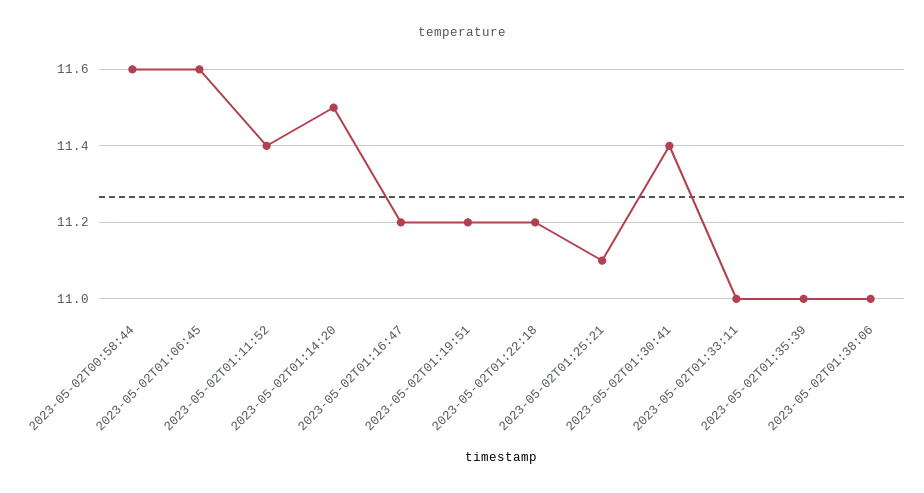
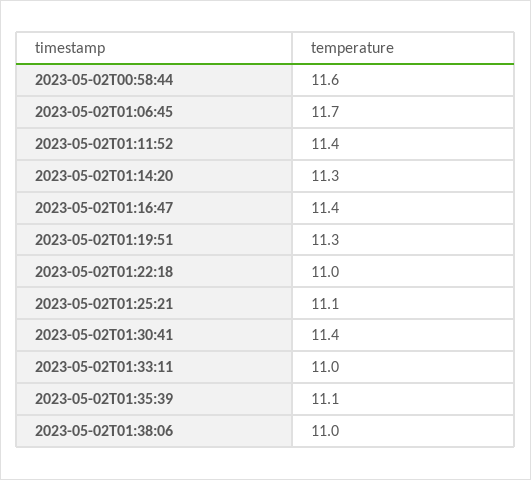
2023-05-02T01:06:45: 11.6 -> 11.7
2023-05-02T01:14:20: 11.5 -> 11.3
2023-05-02T01:16:47: 11.2 -> 11.4
2023-05-02T01:19:51: 11.2 -> 11.3
2023-05-02T01:22:18: 11.2 -> 11
2023-05-02T01:35:39: 11 -> 11.1

